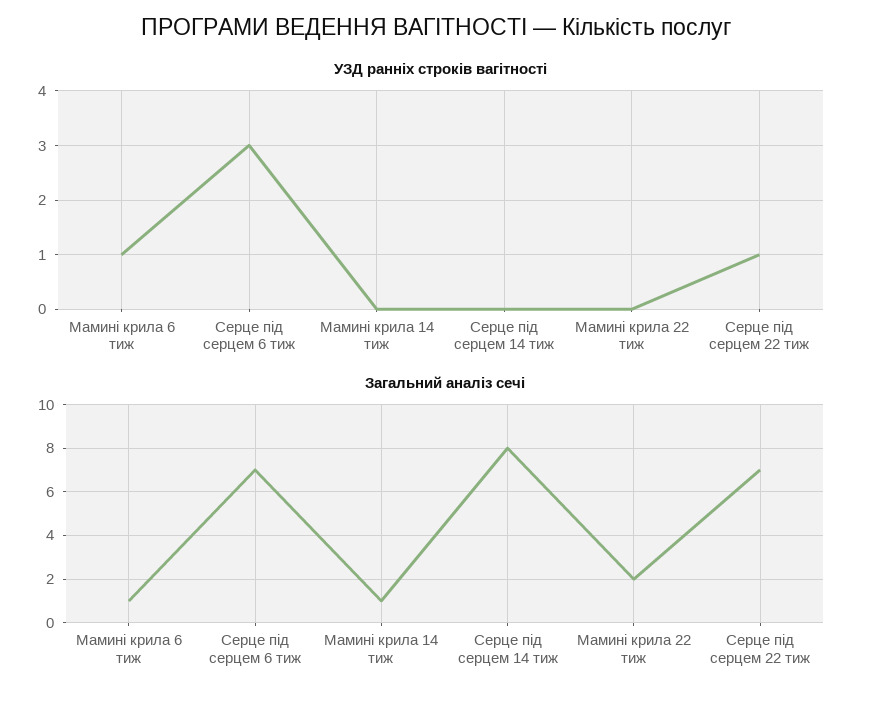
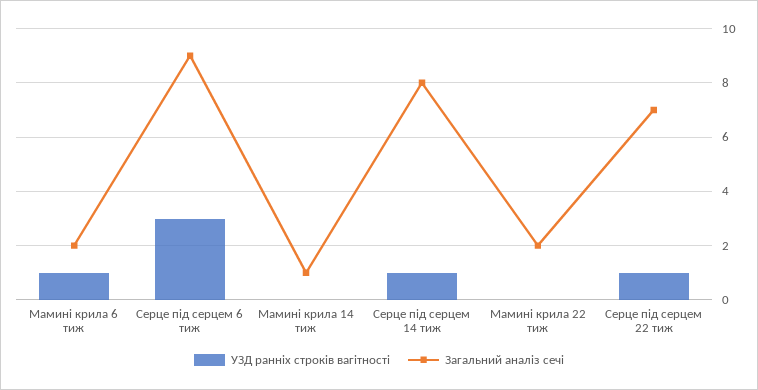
УЗД ранніх строків вагітності, Серце під серцем 14 тиж: 0 -> 1
Загальний аналіз сечі, Мамині крила 6 тиж: 1 -> 2
Загальний аналіз сечі, Серце під серцем 6 тиж: 7 -> 9

